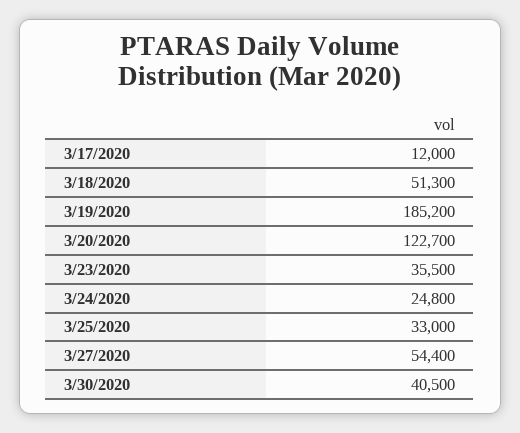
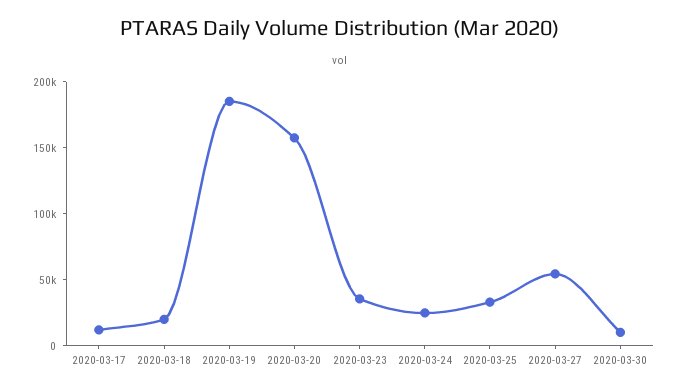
3/18/2020: 51300 -> 20000
3/20/2020: 122700 -> 160000
3/30/2020: 40500 -> 10000

